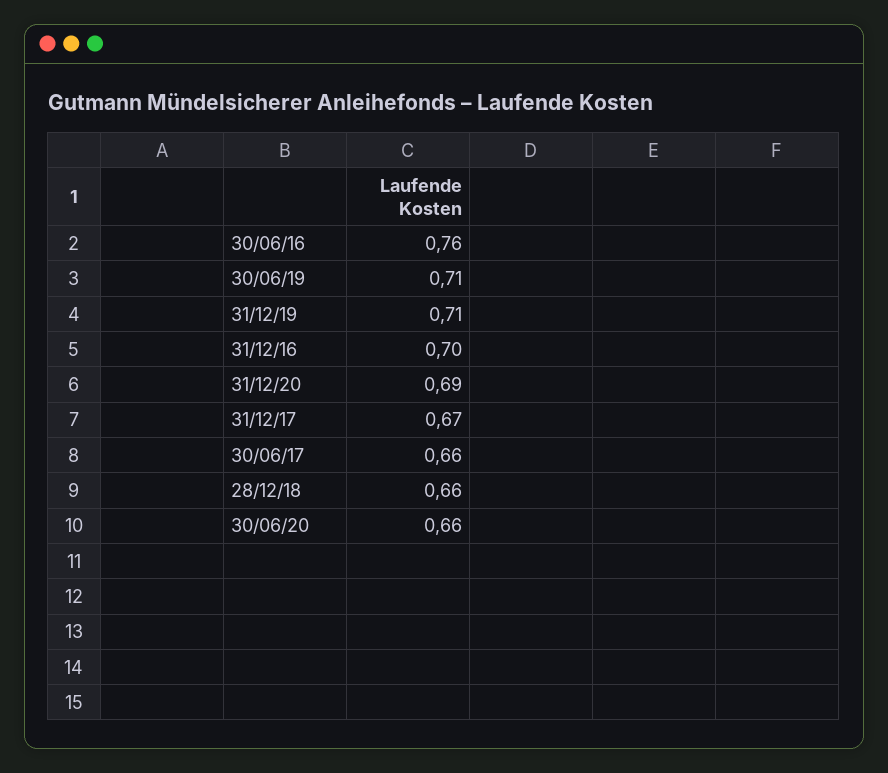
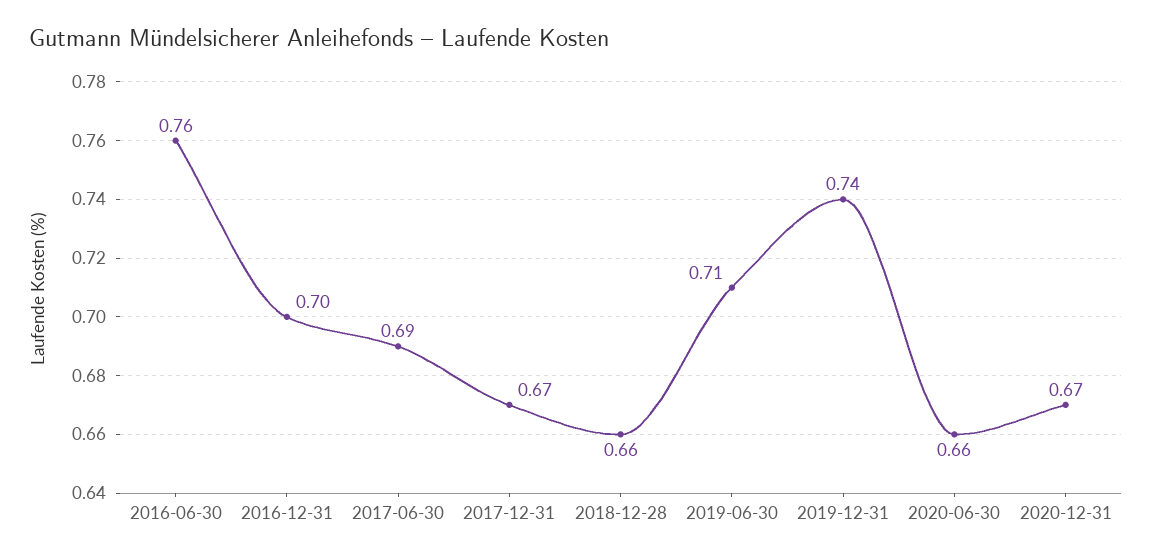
31/12/19: 0.71 -> 0.74
31/12/20: 0.69 -> 0.67
30/06/17: 0.66 -> 0.69

